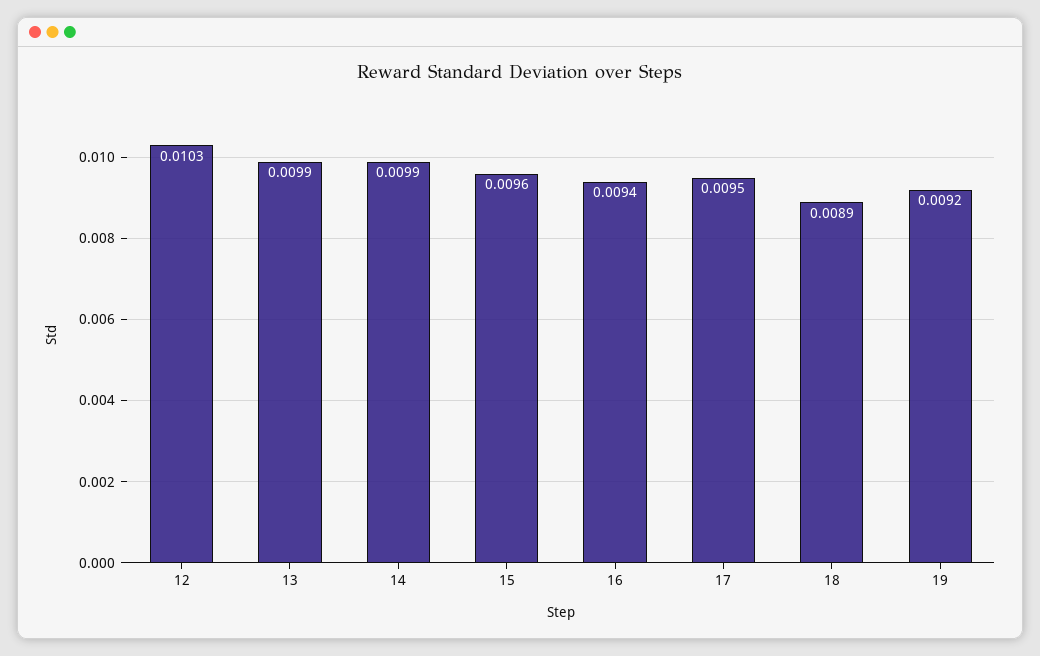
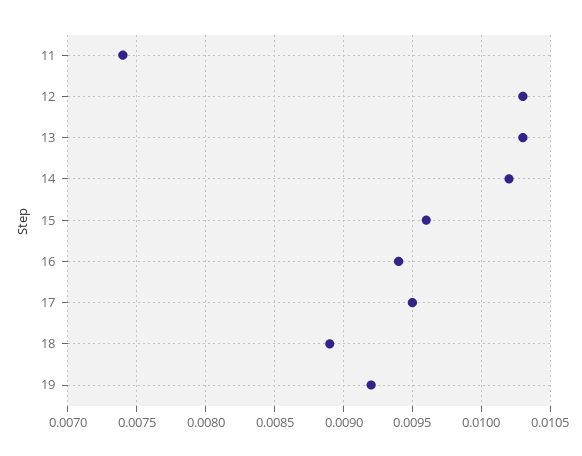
13: 0.0099 -> 0.0103
14: 0.0099 -> 0.0102
11: none -> 0.0074

